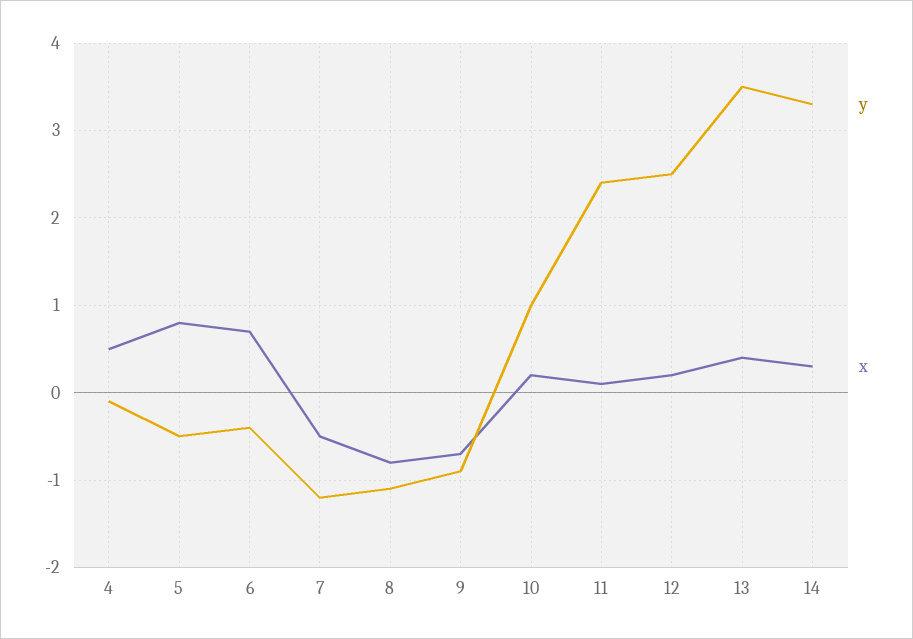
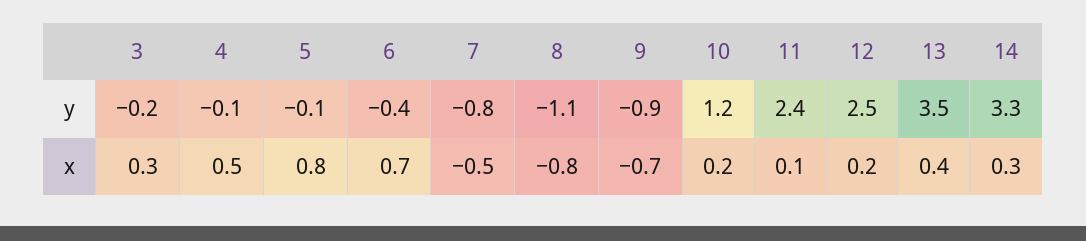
y, 5: -0.5 -> -0.1
y, 7: -1.2 -> -0.8
y, 10: 1 -> 1.2
y, 3: none -> -0.2
x, 3: none -> 0.3

